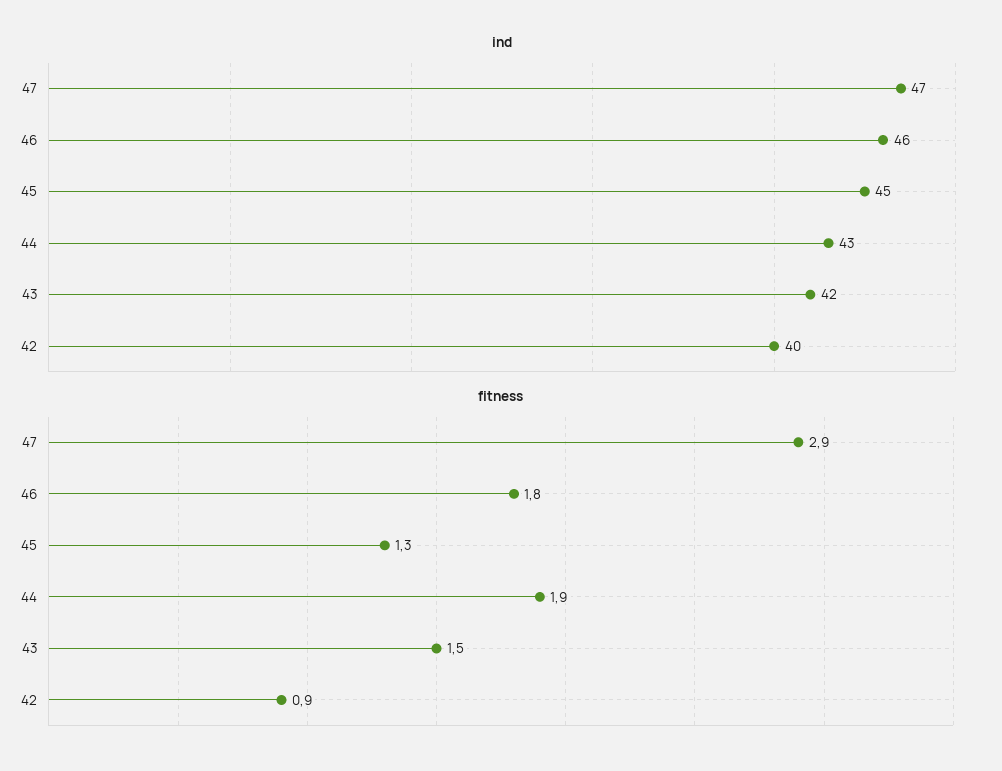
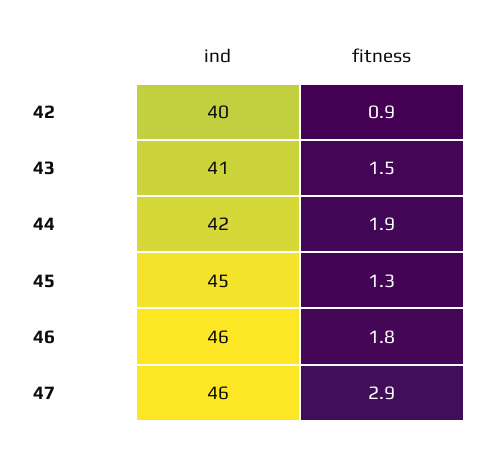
ind, 47: 47 -> 46
ind, 44: 43 -> 42
ind, 43: 42 -> 41

